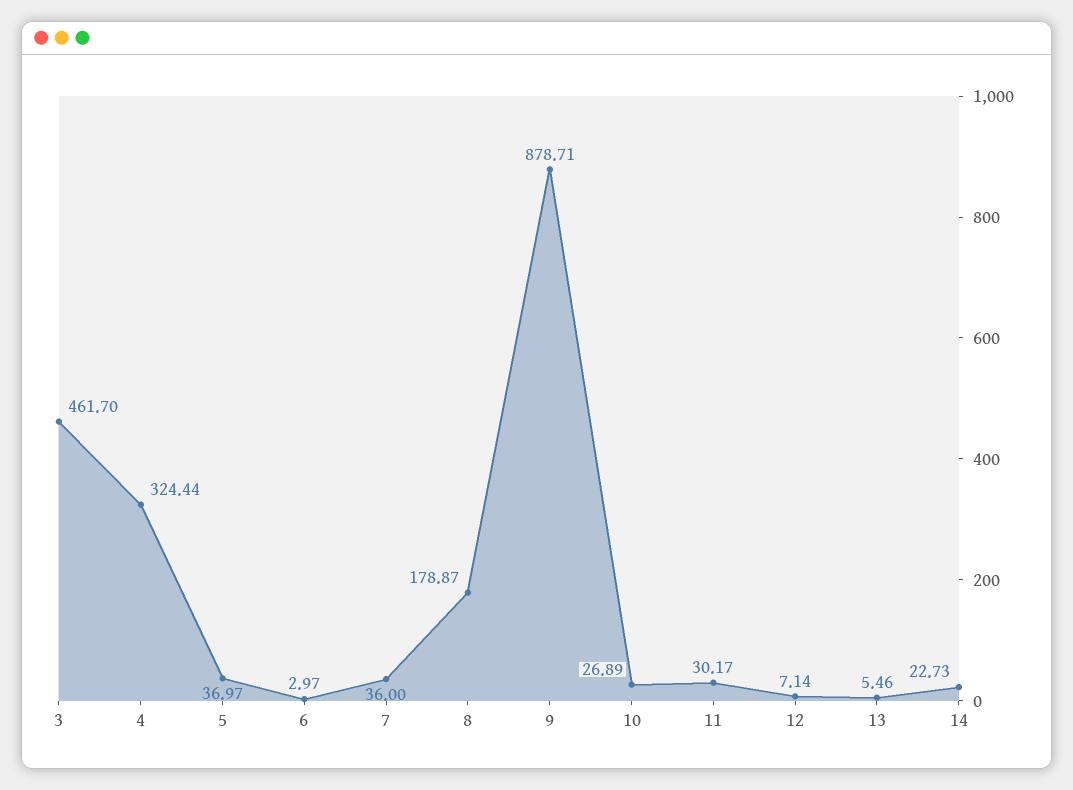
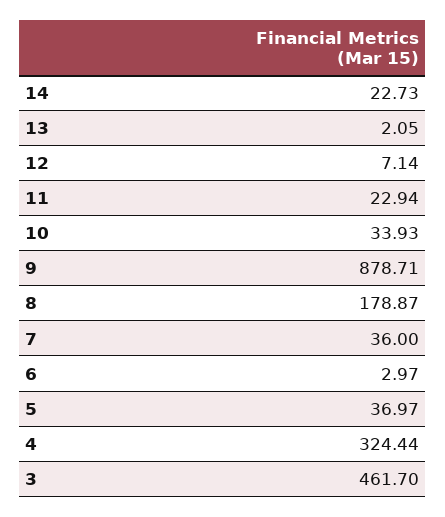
10: 26.89 -> 33.93
11: 30.17 -> 22.94
13: 5.46 -> 2.05

